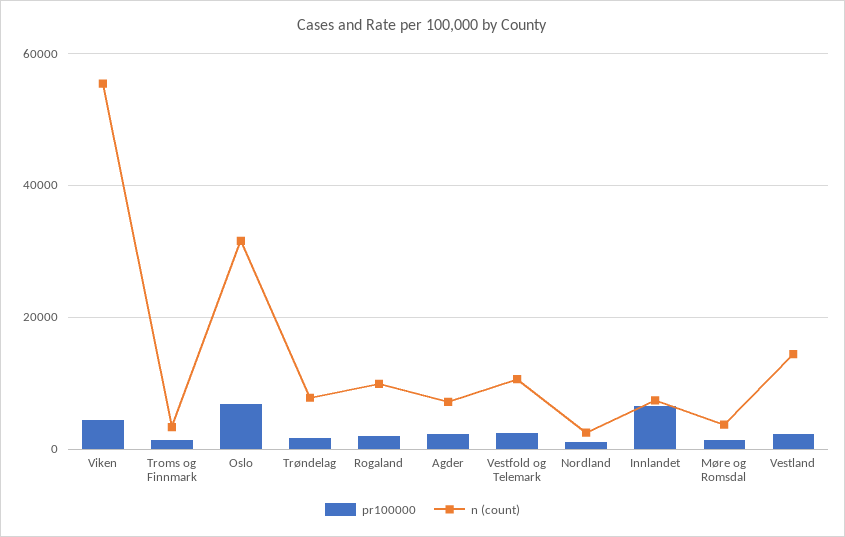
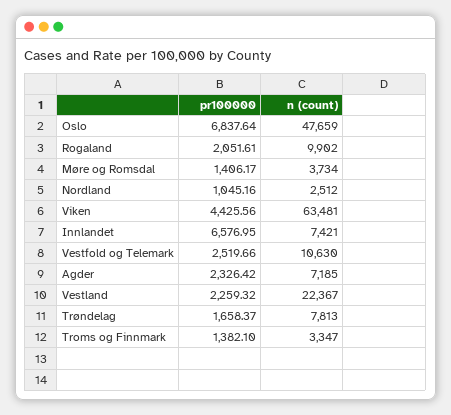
n (count), Viken: 56000 -> 63481
n (count), Oslo: 32000 -> 47659
n (count), Vestland: 14000 -> 22367

